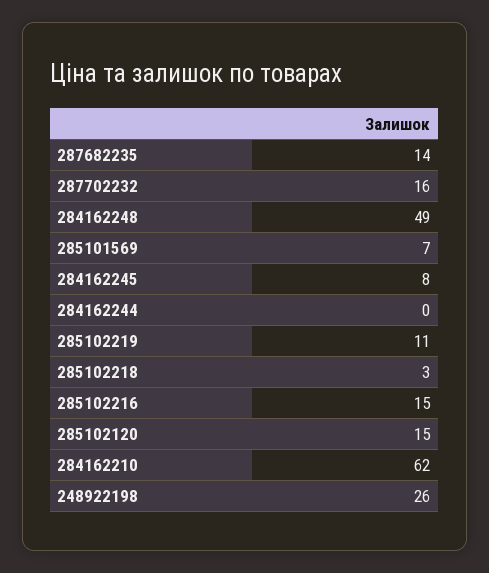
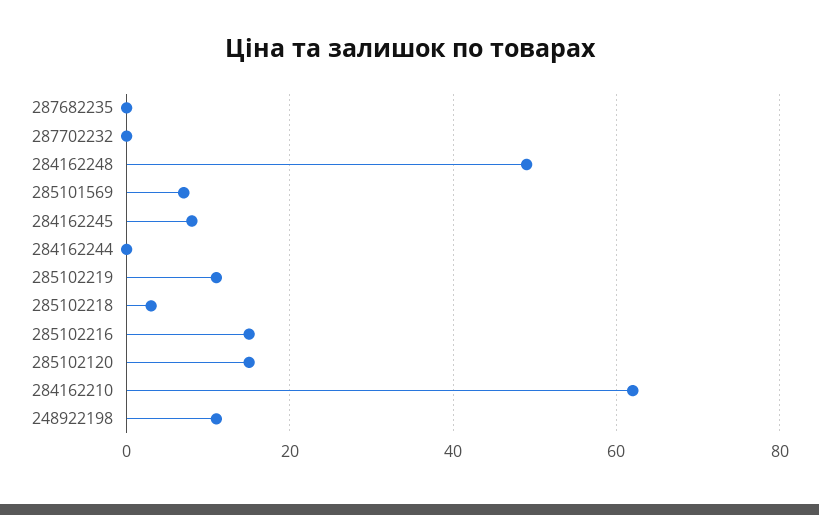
287682235: 14 -> 0
287702232: 16 -> 0
248922198: 26 -> 10

